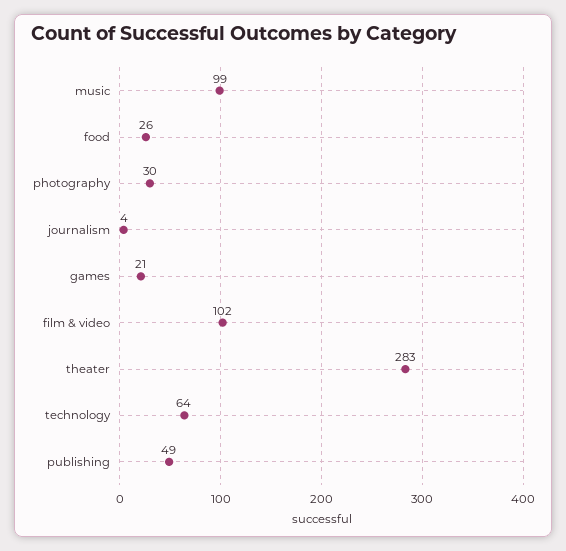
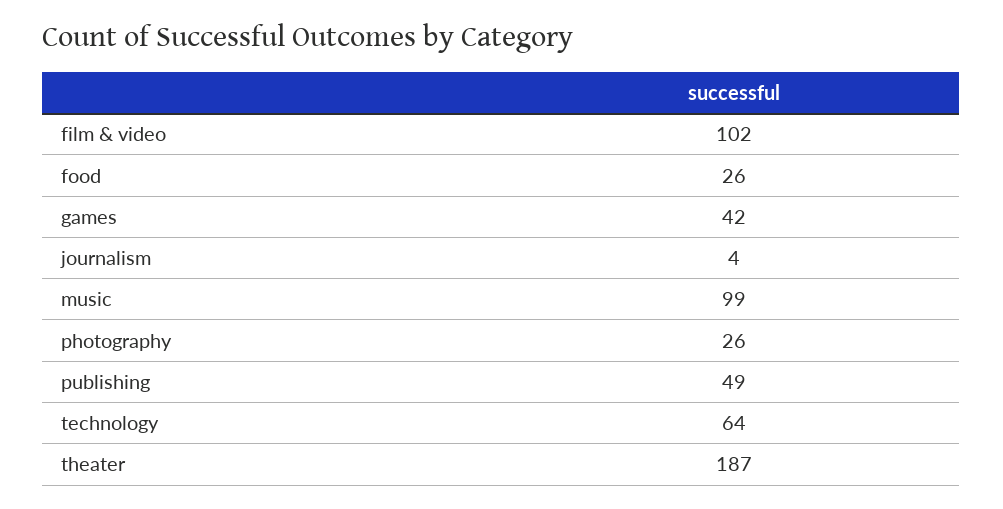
photography: 30 -> 26
games: 21 -> 42
theater: 283 -> 187

